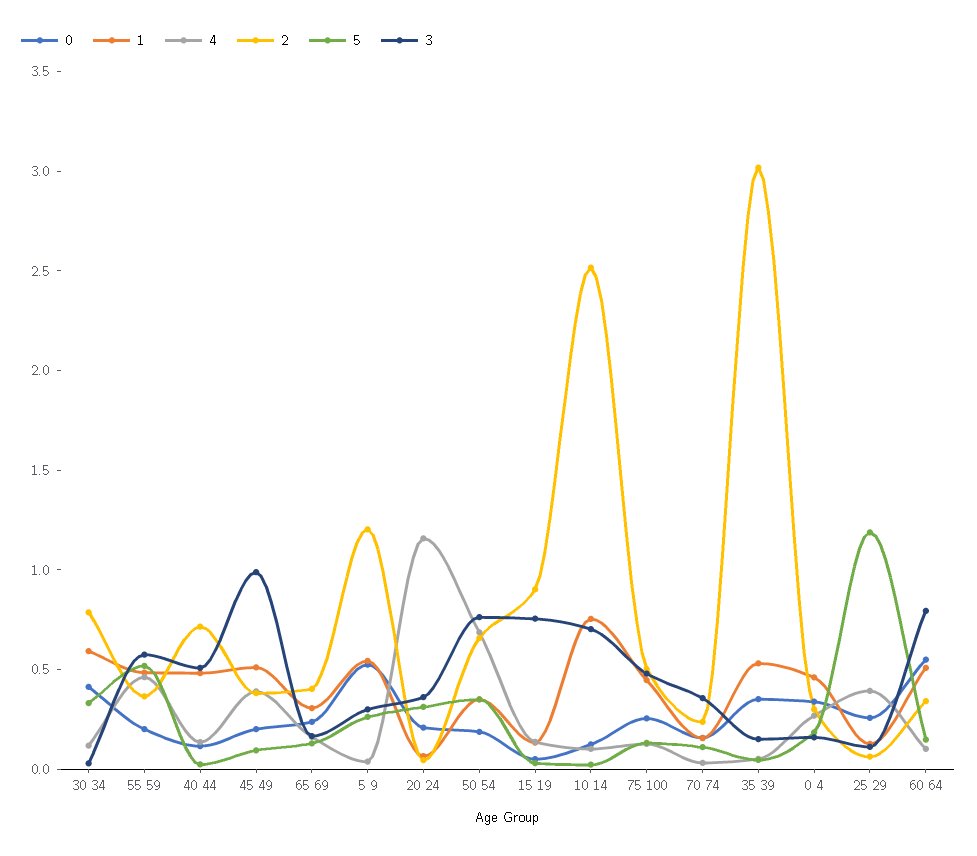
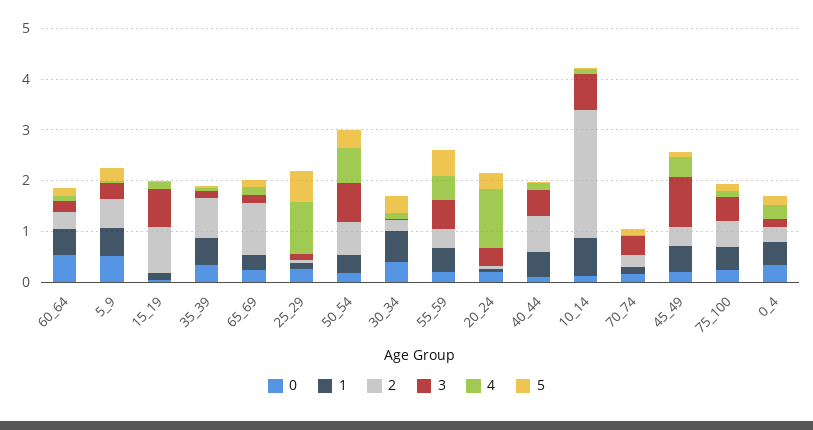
2, 30 34: 0.8 -> 0.2
2, 65 69: 0.4 -> 1
2, 5 9: 1.2 -> 0.6
2, 35 39: 3 -> 0.8
4, 25 29: 0.4 -> 1
5, 25 29: 1.2 -> 0.6
3, 60 64: 0.8 -> 0.2

